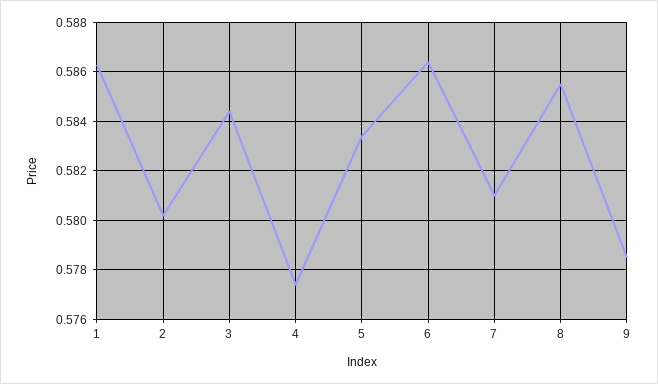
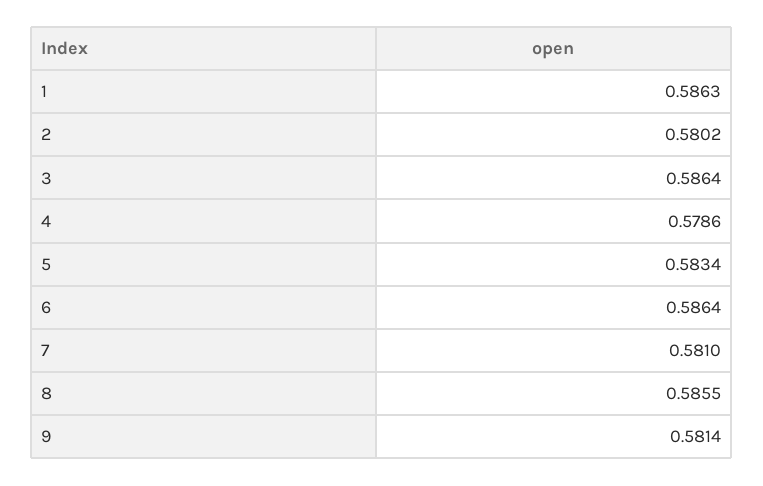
3: 0.5845 -> 0.5864
4: 0.5775 -> 0.5786
9: 0.5785 -> 0.5814

